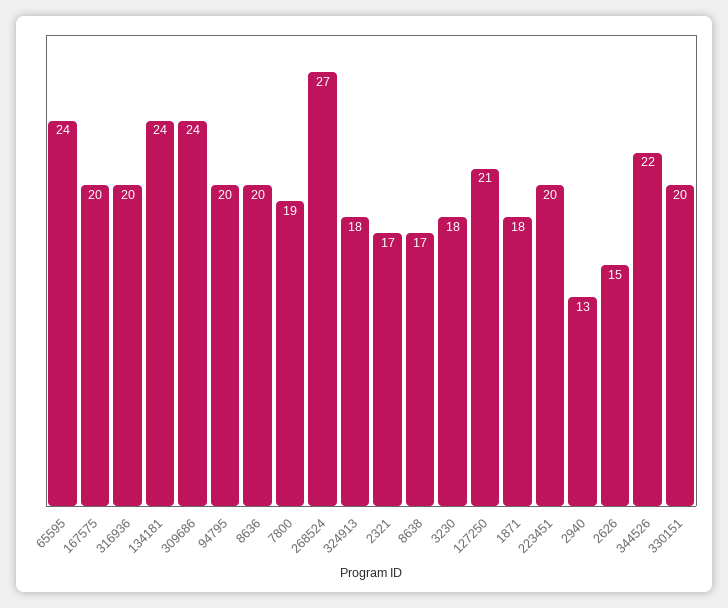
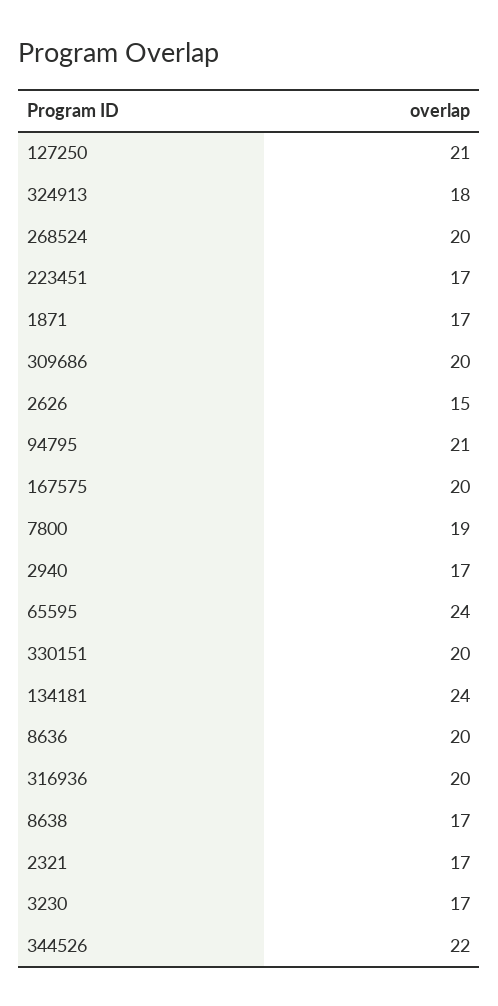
309686: 24 -> 20
94795: 20 -> 21
268524: 27 -> 20
3230: 18 -> 17
1871: 18 -> 17
223451: 20 -> 17
2940: 13 -> 17

